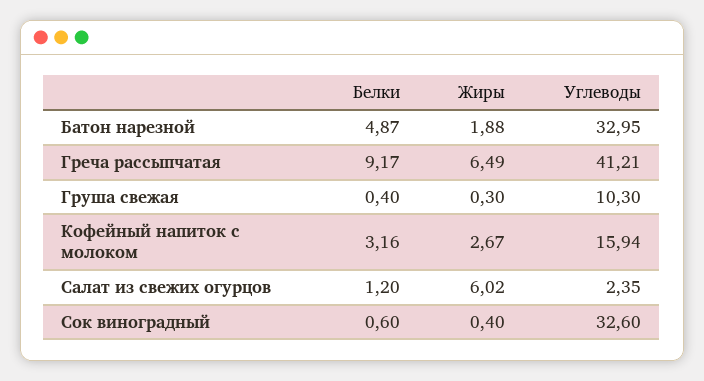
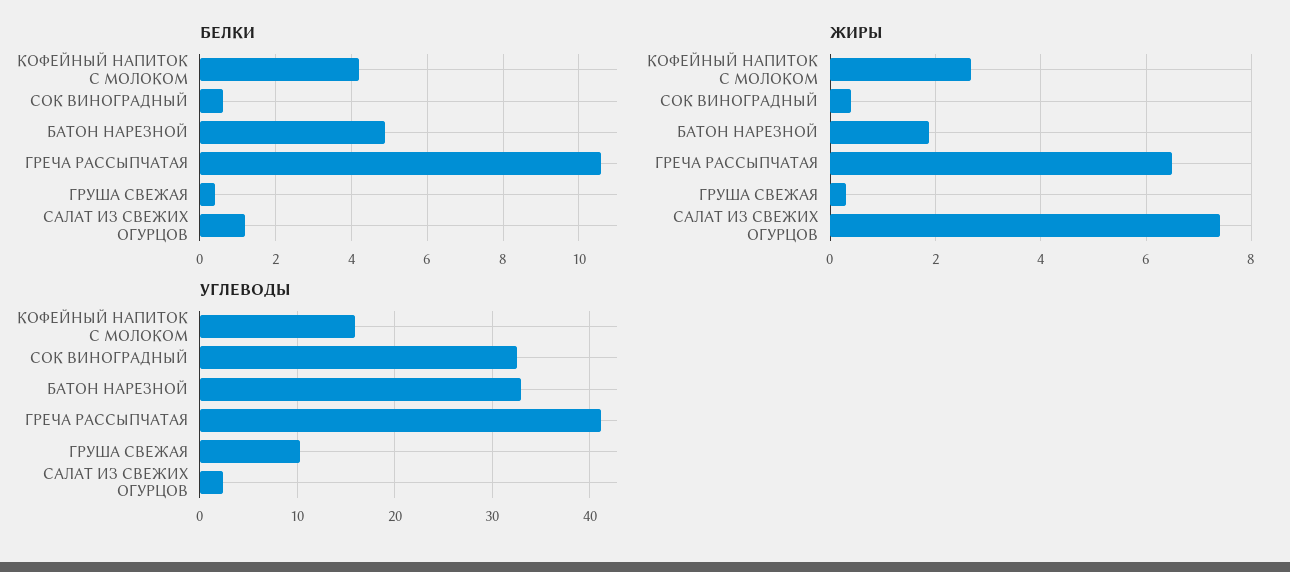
Белки, Греча рассыпчатая: 9.17 -> 10.6
Белки, Кофейный напиток с молоком: 3.16 -> 4.2
Жиры, Салат из свежих огурцов: 6.02 -> 7.4

